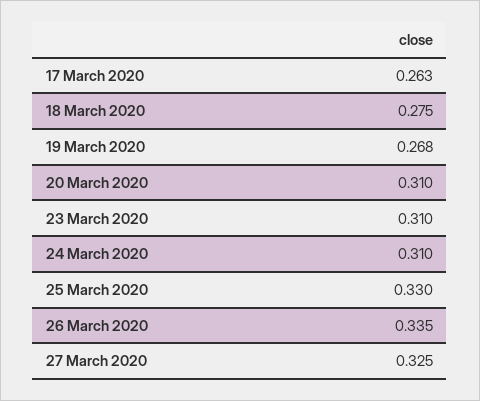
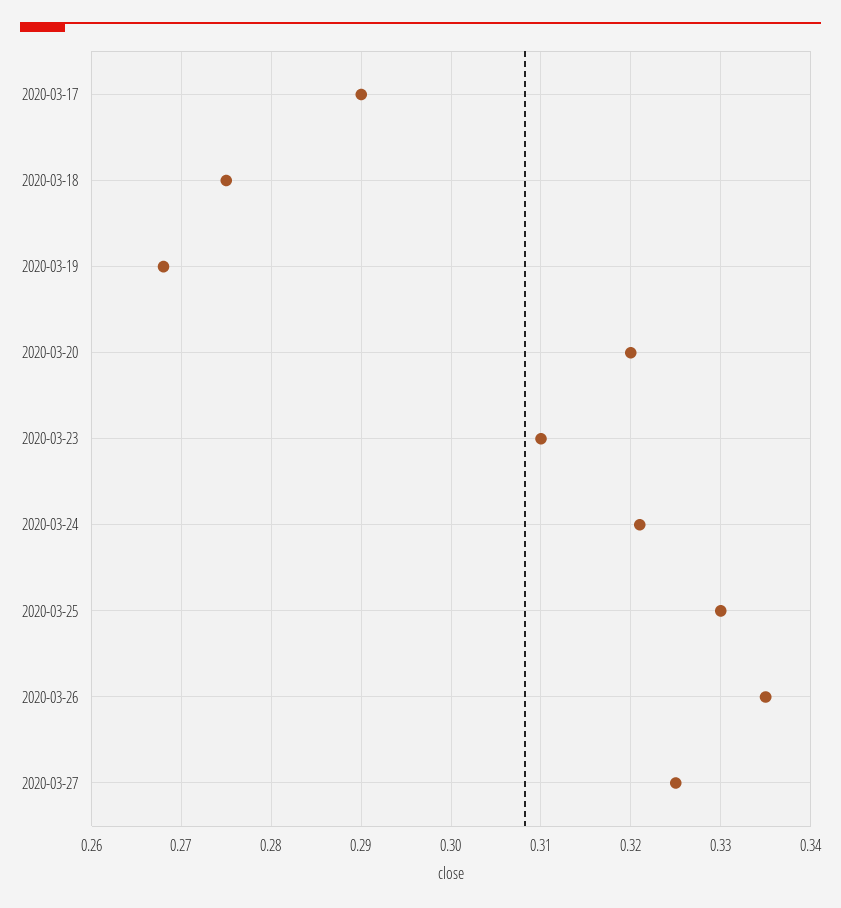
17 March 2020: 0.263 -> 0.29
20 March 2020: 0.31 -> 0.32
24 March 2020: 0.31 -> 0.321

